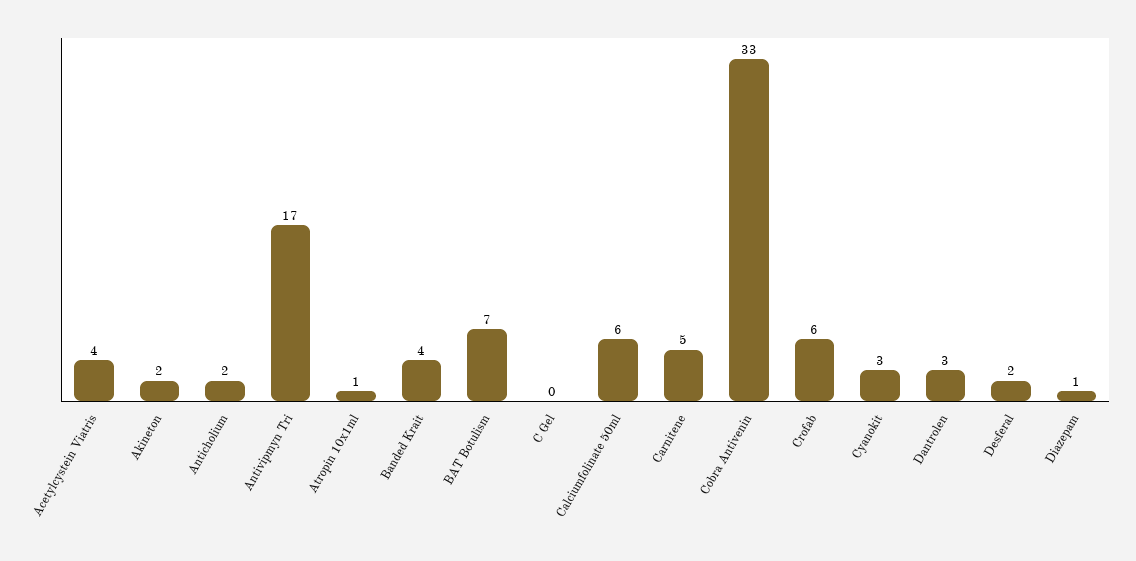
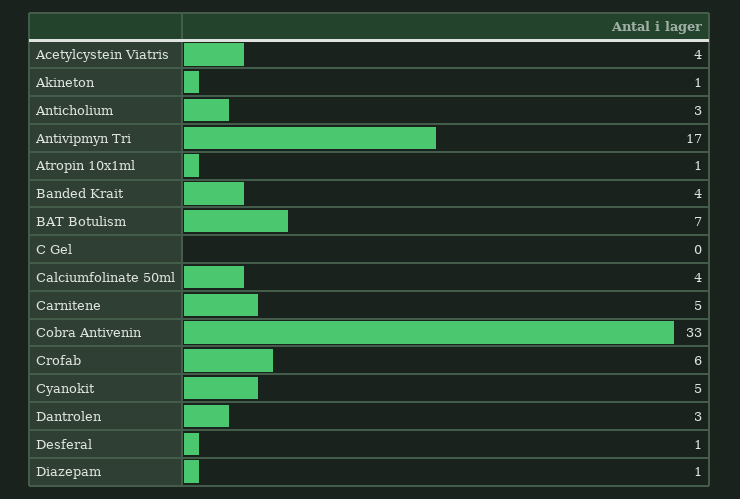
Akineton: 2 -> 1
Anticholium: 2 -> 3
Calciumfolinate 50ml: 6 -> 4
Cyanokit: 3 -> 5
Desferal: 2 -> 1

